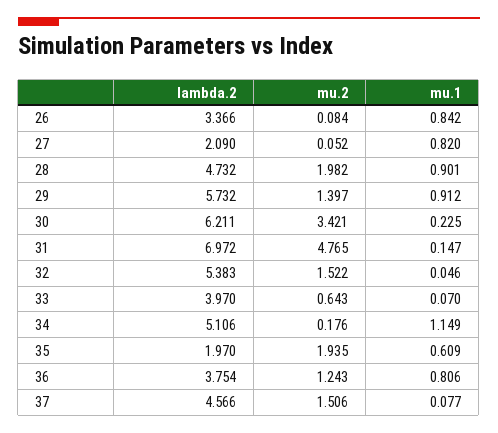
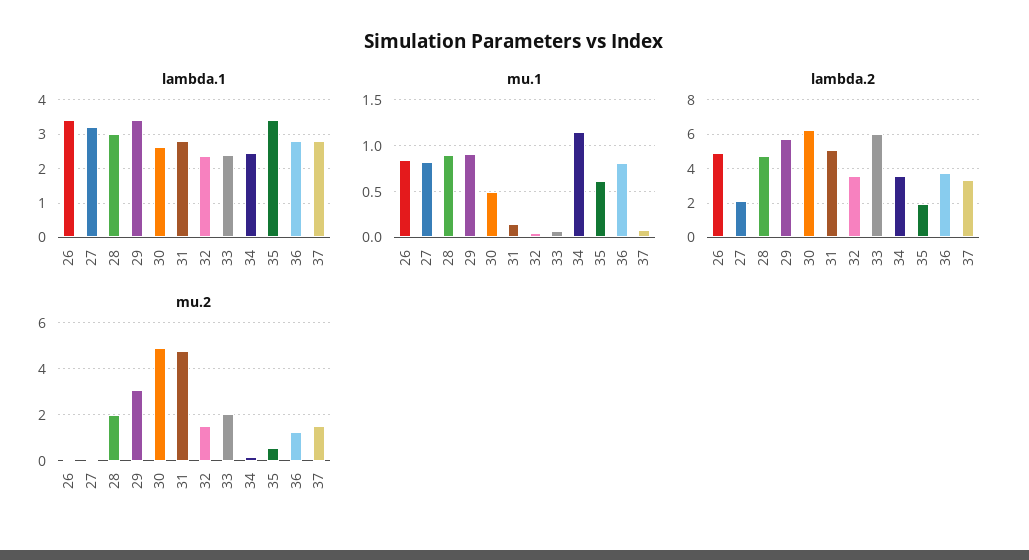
lambda.2, 26: 3.366 -> 5
mu.2, 29: 1.397 -> 3
mu.2, 30: 3.421 -> 5
mu.1, 30: 0.225 -> 0.5
lambda.2, 31: 6.972 -> 5
lambda.2, 32: 5.383 -> 3.5
lambda.2, 33: 3.97 -> 6
mu.2, 33: 0.643 -> 2
lambda.2, 34: 5.106 -> 3.5
mu.2, 35: 1.935 -> 0.5
lambda.2, 37: 4.566 -> 3.5
lambda.1, 26: none -> 3.4
lambda.1, 27: none -> 3.2
lambda.1, 28: none -> 3
lambda.1, 29: none -> 3.4
lambda.1, 30: none -> 2.6
lambda.1, 31: none -> 2.8
lambda.1, 32: none -> 2.4
lambda.1, 33: none -> 2.4
lambda.1, 34: none -> 2.4
lambda.1, 35: none -> 3.4
lambda.1, 36: none -> 2.8
lambda.1, 37: none -> 2.8

